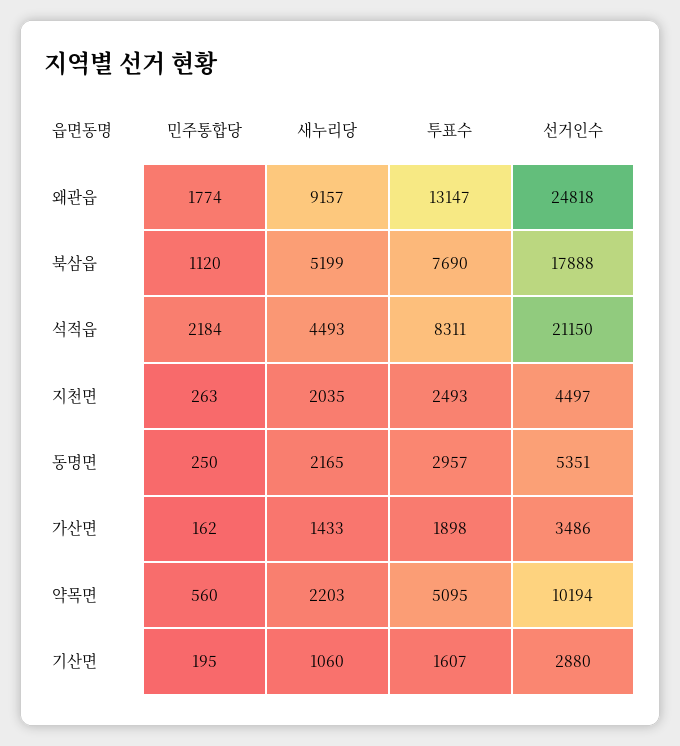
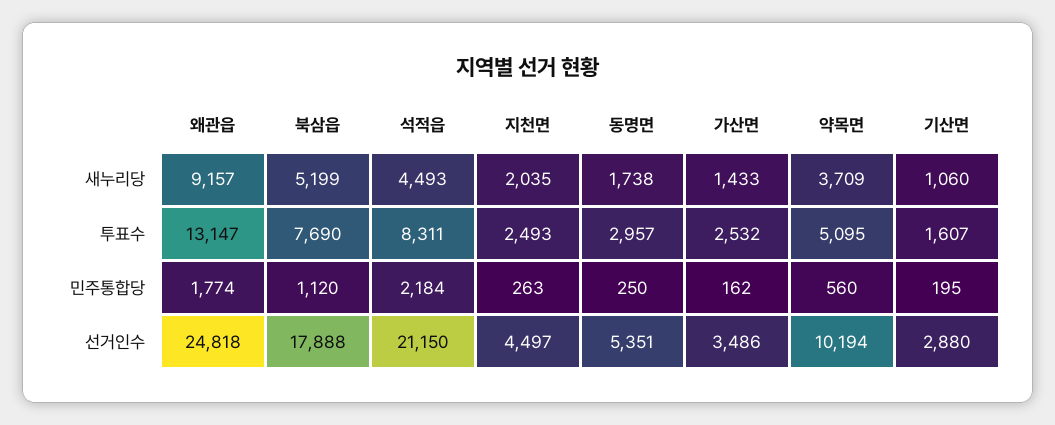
새누리당, 동명면: 2165 -> 1738
투표수, 가산면: 1898 -> 2532
새누리당, 약목면: 2203 -> 3709

